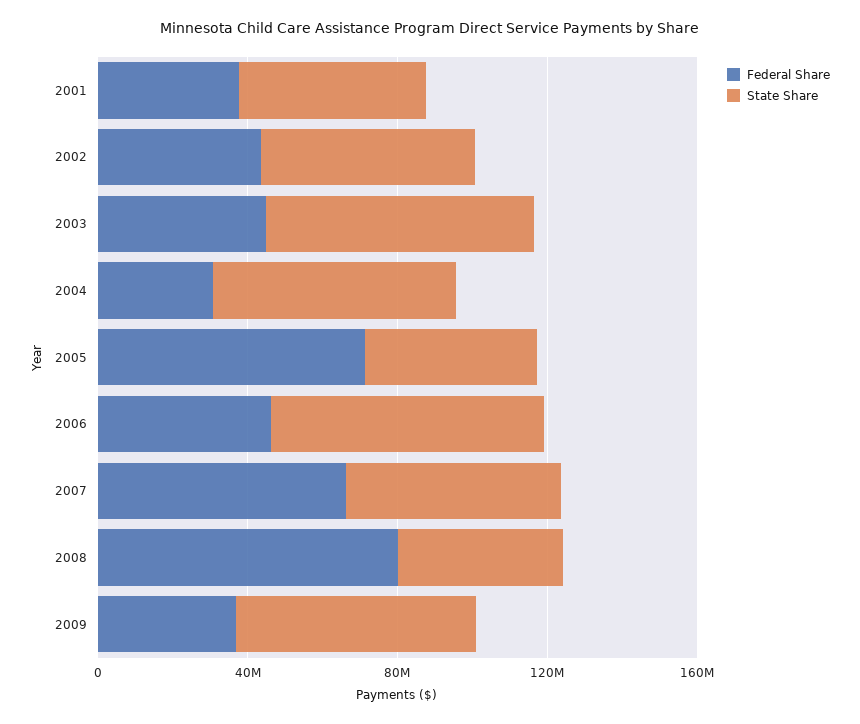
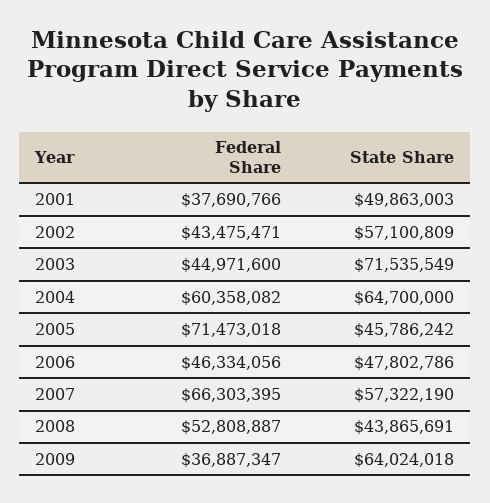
Federal Share, 2004: 30000000 -> 60358082
State Share, 2006: 70000000 -> 47802786
Federal Share, 2008: 80000000 -> 52808887

